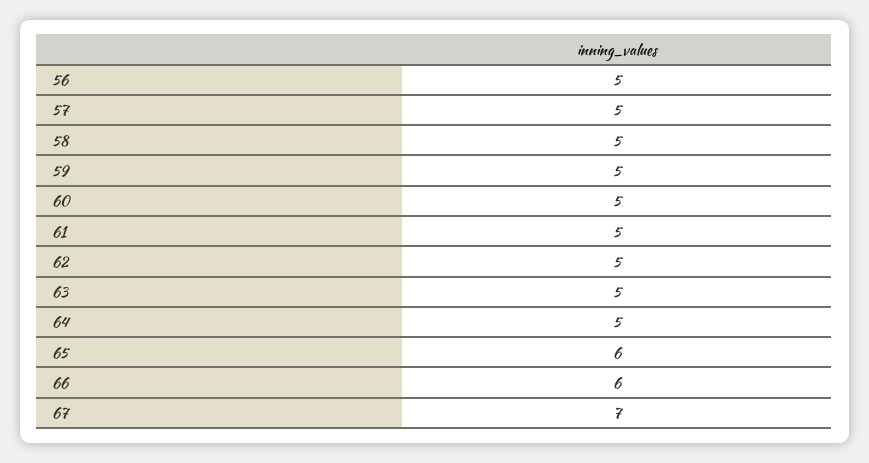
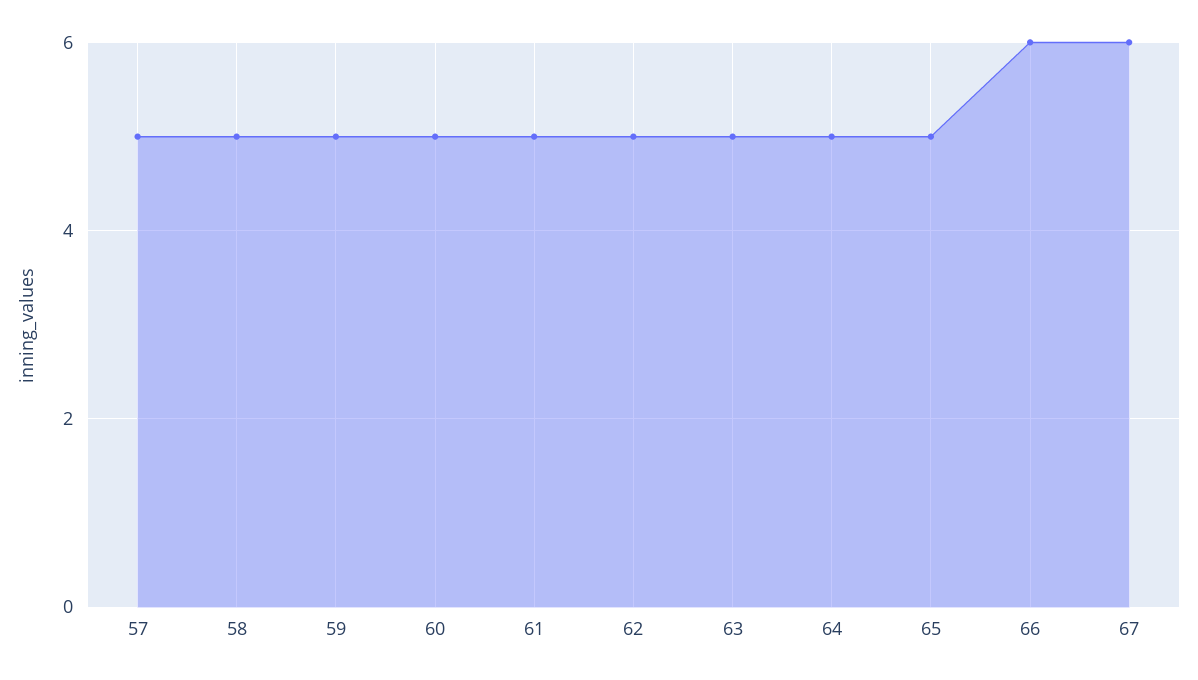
56: 5 -> none
65: 6 -> 5
67: 7 -> 6

